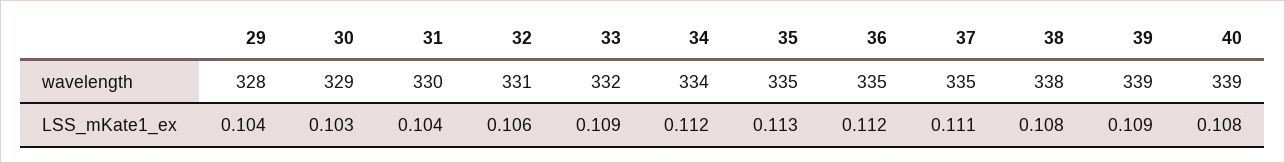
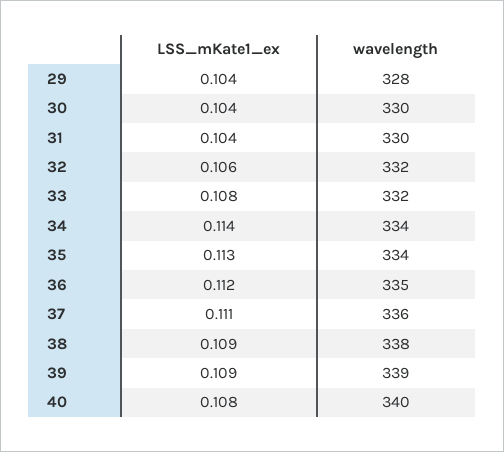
30, wavelength: 329 -> 330
32, wavelength: 331 -> 332
35, wavelength: 335 -> 334
37, wavelength: 335 -> 336
40, wavelength: 339 -> 340
30, LSS_mKate1_ex: 0.103 -> 0.104
33, LSS_mKate1_ex: 0.109 -> 0.108
34, LSS_mKate1_ex: 0.112 -> 0.114
38, LSS_mKate1_ex: 0.108 -> 0.109

